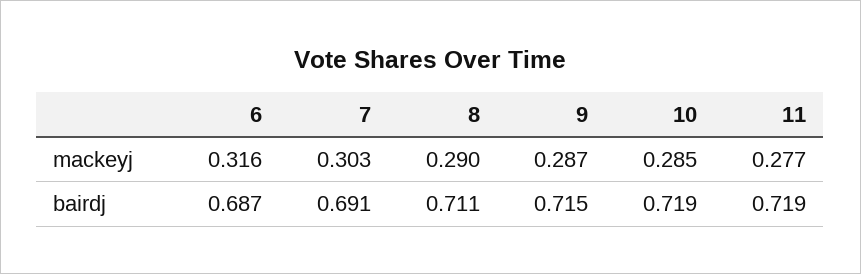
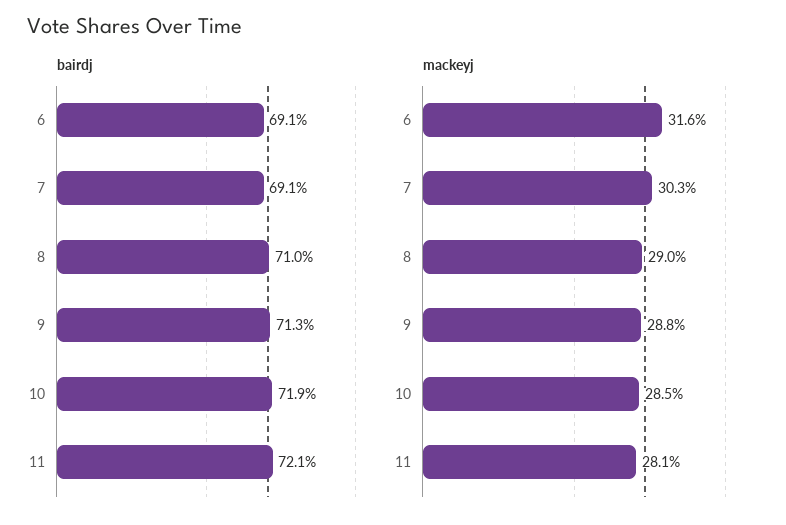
mackeyj, 9: 0.287 -> 0.288
mackeyj, 11: 0.277 -> 0.281
bairdj, 6: 0.687 -> 0.691
bairdj, 8: 0.711 -> 0.71
bairdj, 9: 0.715 -> 0.713
bairdj, 11: 0.719 -> 0.721

